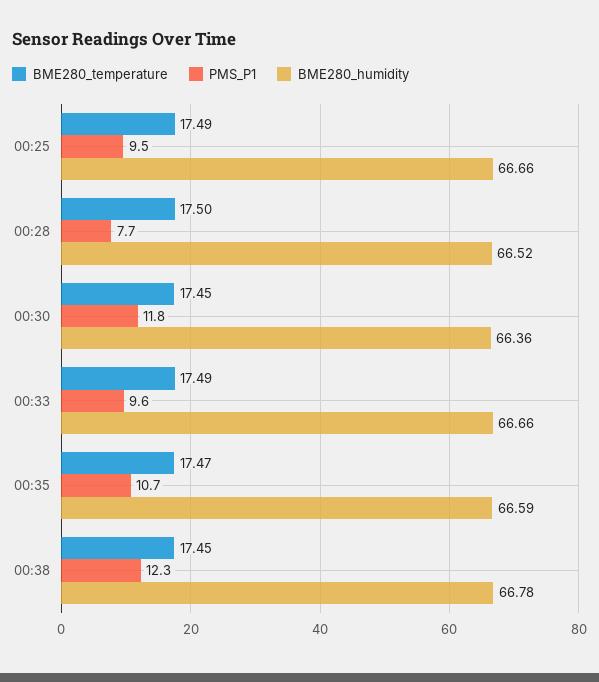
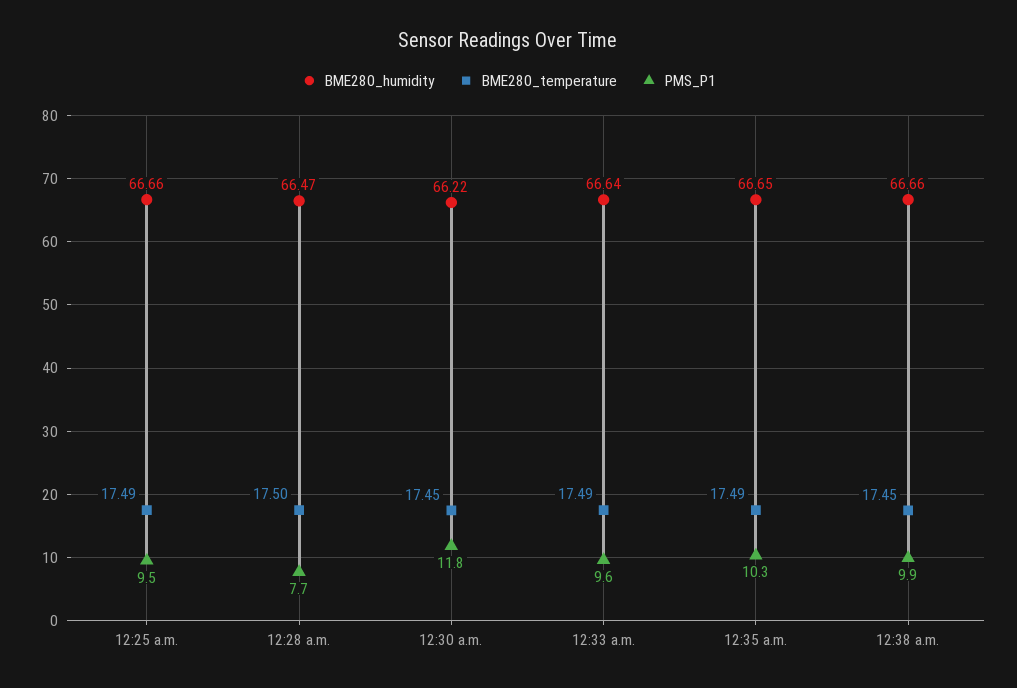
BME280_humidity, 00:28: 66.52 -> 66.47
BME280_humidity, 00:30: 66.36 -> 66.22
BME280_humidity, 00:33: 66.66 -> 66.64
BME280_temperature, 00:35: 17.47 -> 17.49
PMS_P1, 00:35: 10.7 -> 10.3
BME280_humidity, 00:35: 66.59 -> 66.65
PMS_P1, 00:38: 12.3 -> 9.9
BME280_humidity, 00:38: 66.78 -> 66.66

